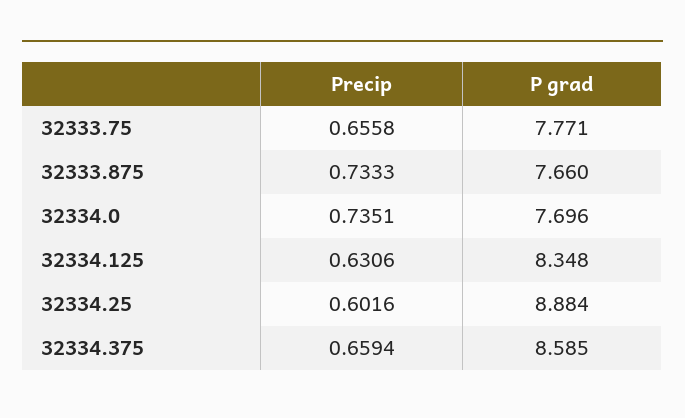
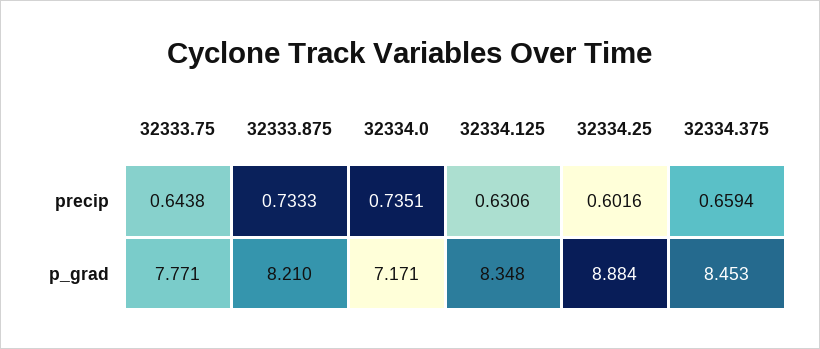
Precip, 32333.75: 0.6558 -> 0.6438
P grad, 32333.875: 7.66 -> 8.21
P grad, 32334.0: 7.696 -> 7.171
P grad, 32334.375: 8.585 -> 8.453

